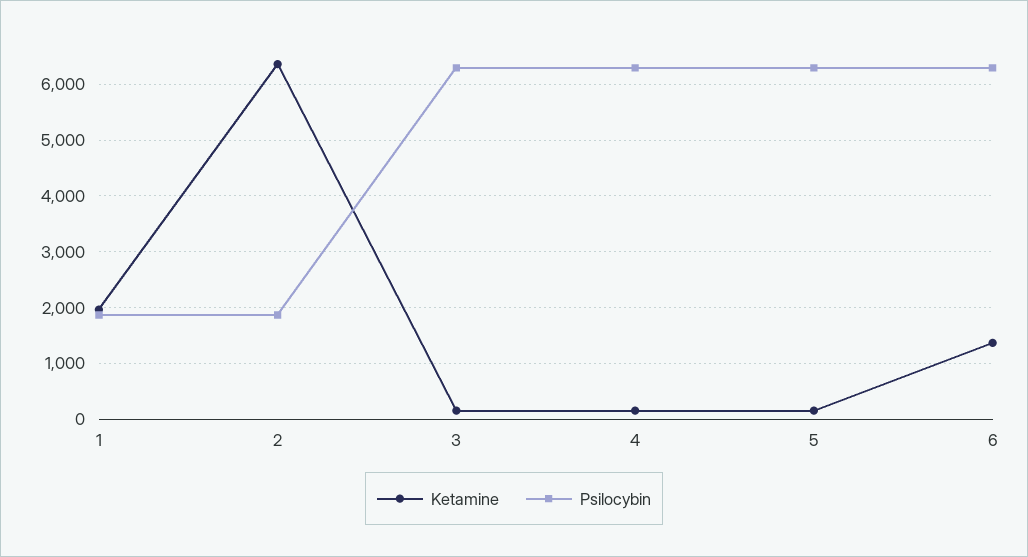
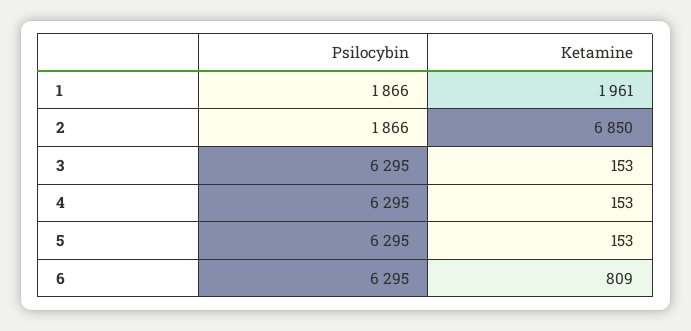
Ketamine, 2: 6400 -> 6850
Ketamine, 6: 1400 -> 809

